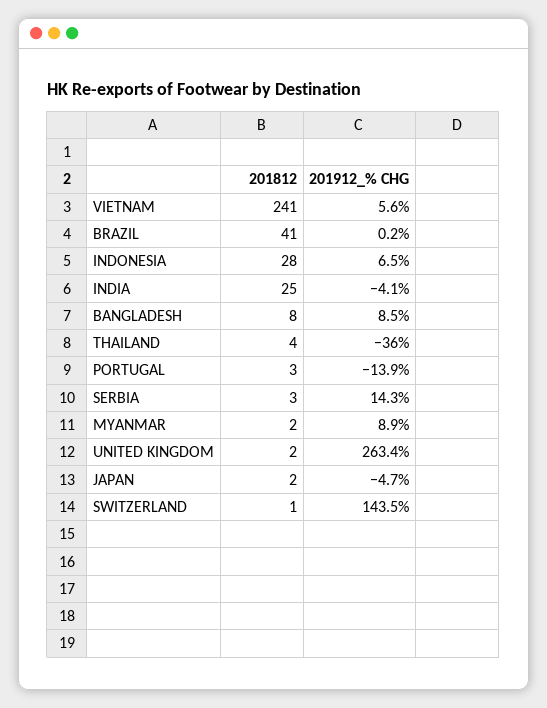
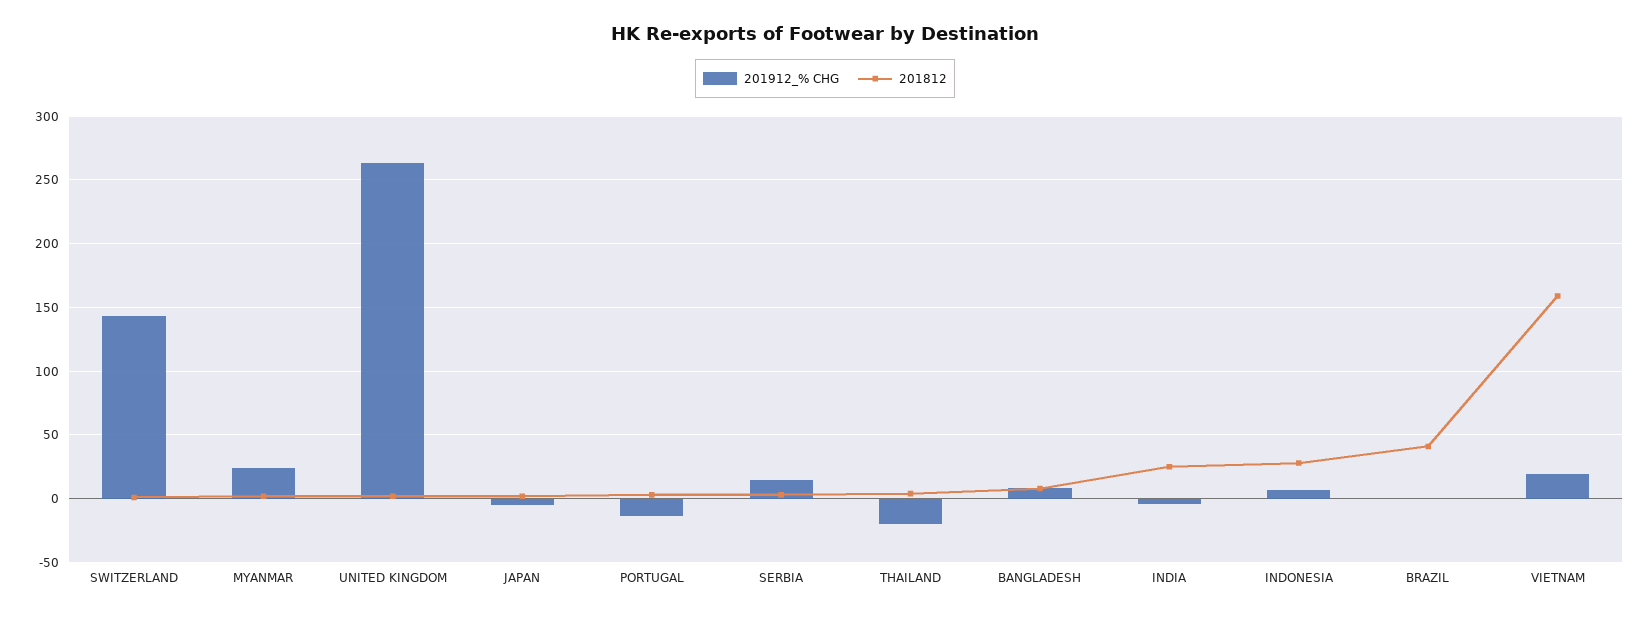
201812, VIETNAM: 241 -> 160
201912_% CHG, VIETNAM: 5.6 -> 20
201912_% CHG, THAILAND: -36 -> -20
201912_% CHG, MYANMAR: 8.9 -> 25

